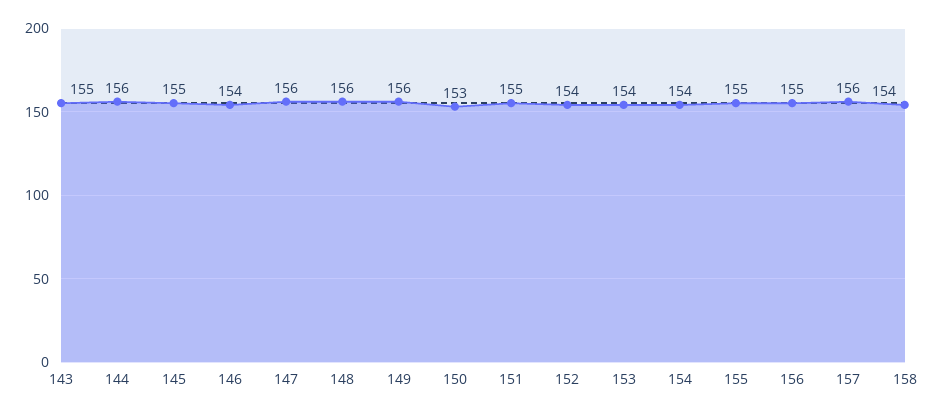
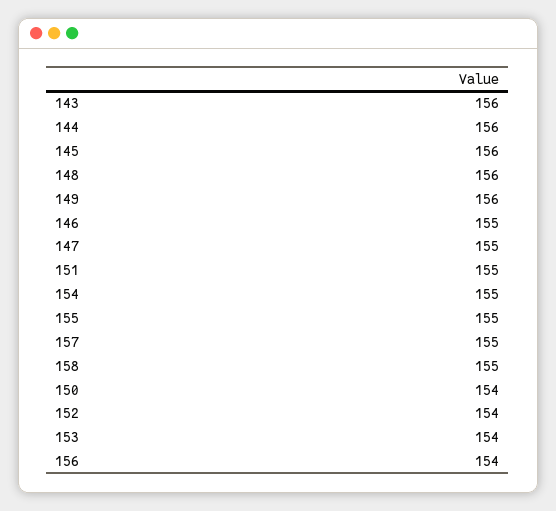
143: 155 -> 156
145: 155 -> 156
146: 154 -> 155
147: 156 -> 155
150: 153 -> 154
154: 154 -> 155
156: 155 -> 154
157: 156 -> 155
158: 154 -> 155

